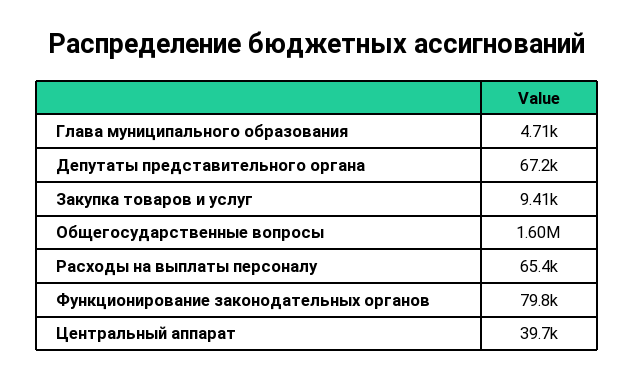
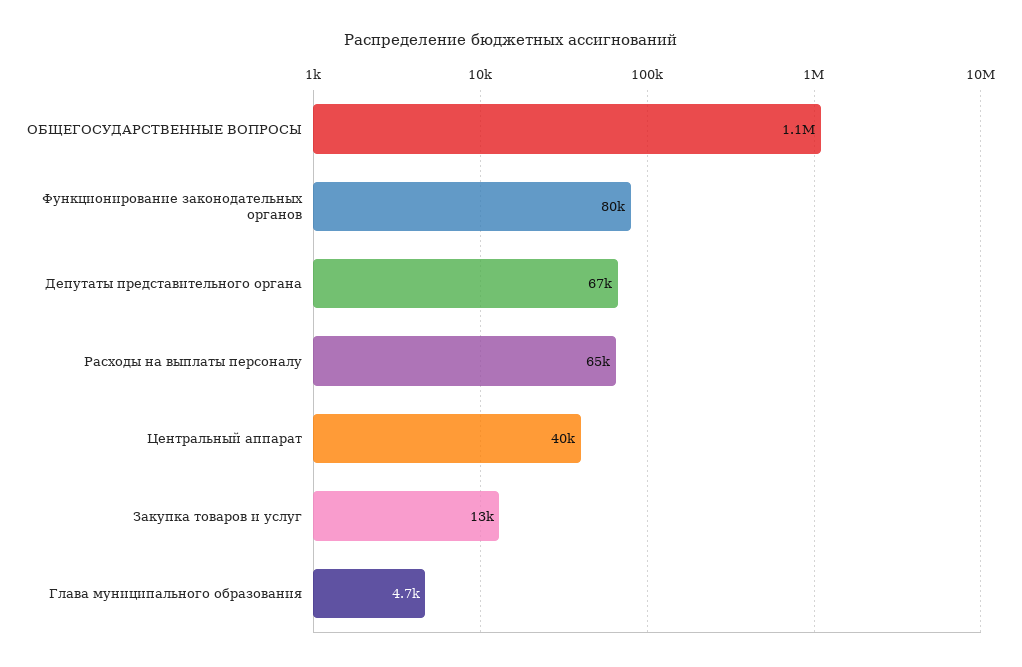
Закупка товаров и услуг: 9410 -> 13000
Общегосударственные вопросы: 1600000 -> 1100000

